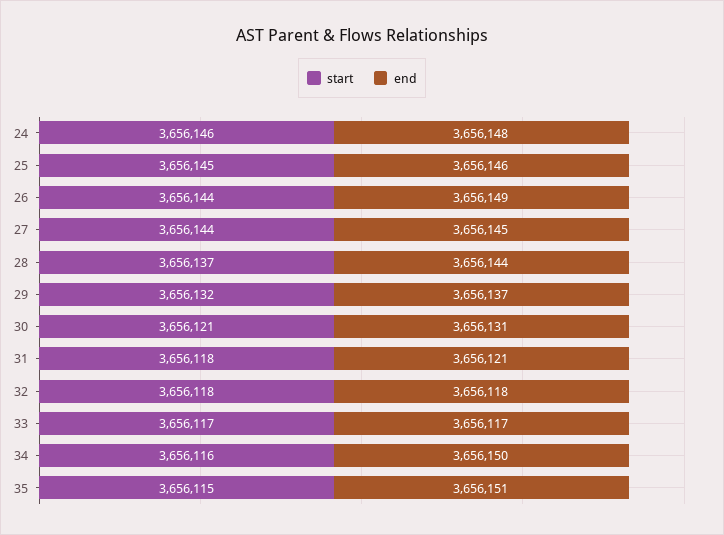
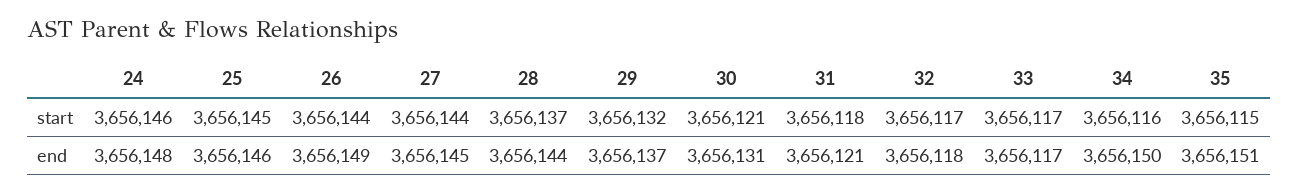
start, 32: 3656118 -> 3656117

